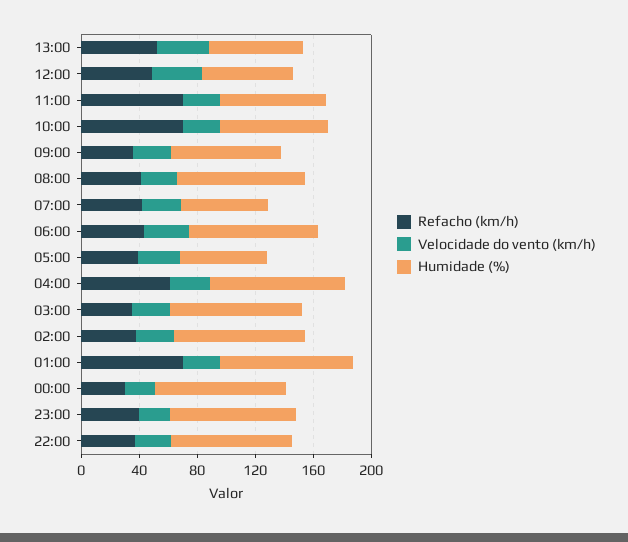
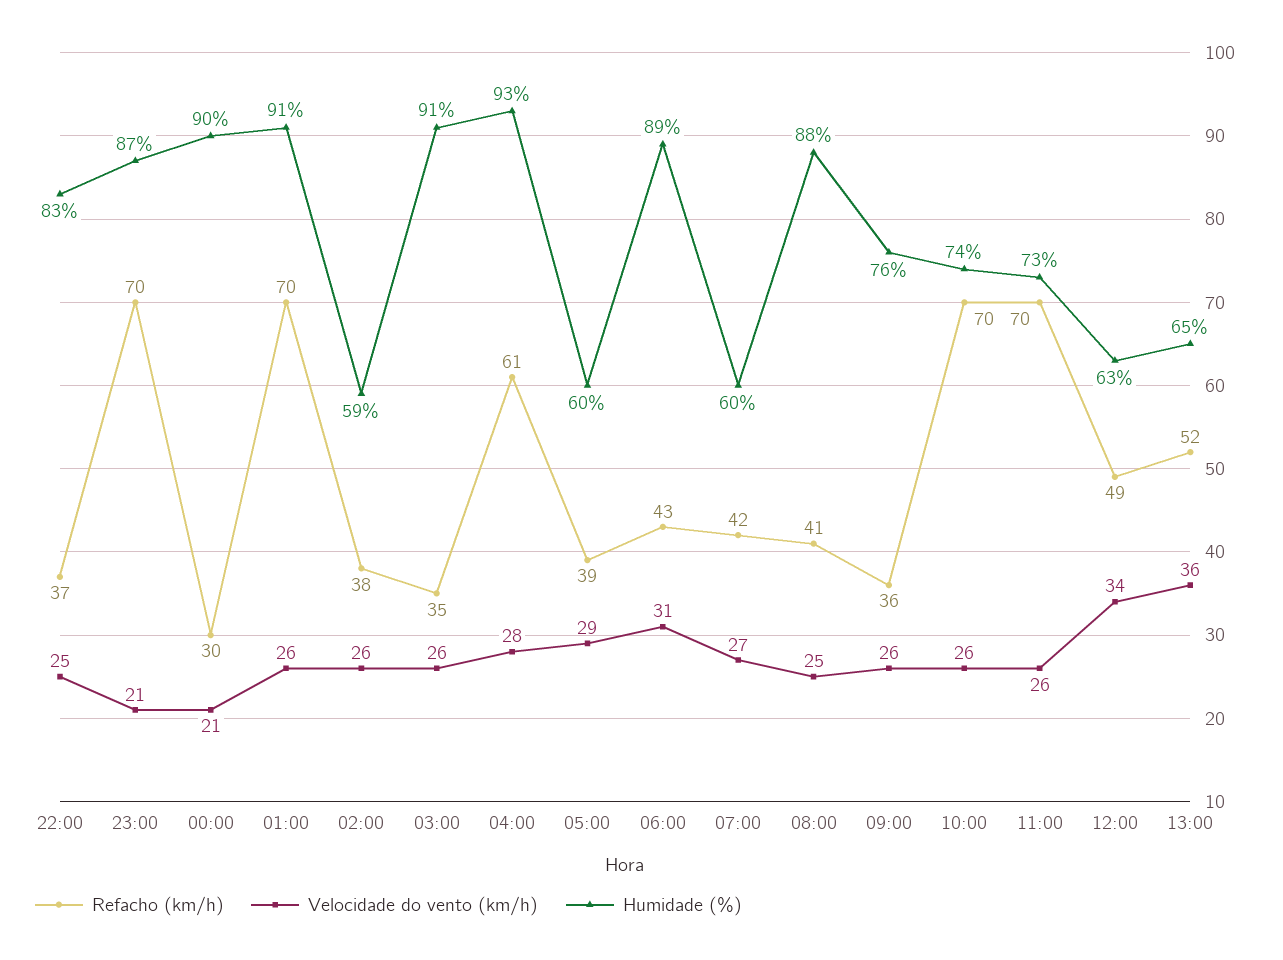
Humidade (%), 02:00: 90 -> 59
Refacho (km/h), 23:00: 40 -> 70

